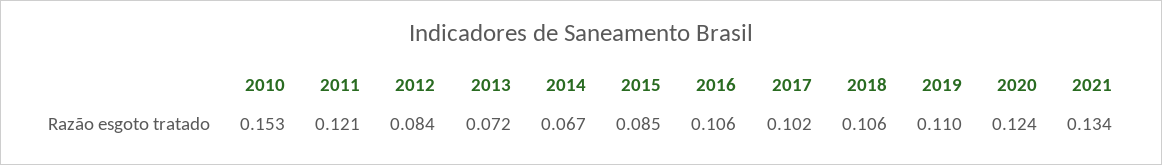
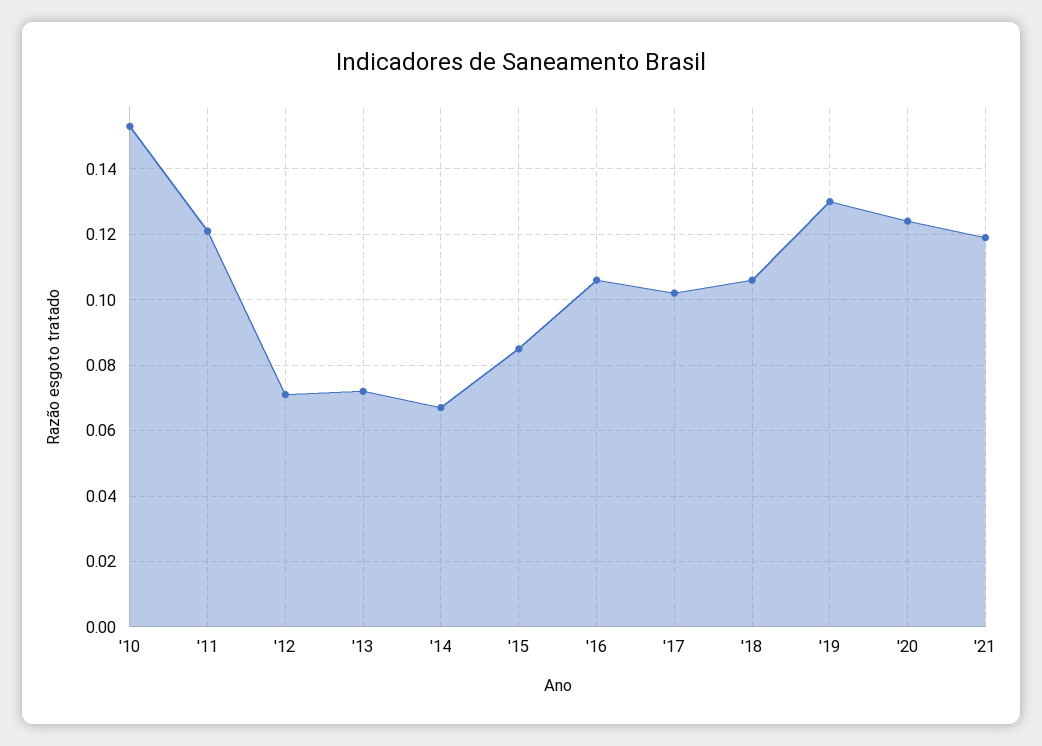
2012: 0.084 -> 0.07
2019: 0.11 -> 0.13
2021: 0.134 -> 0.12

